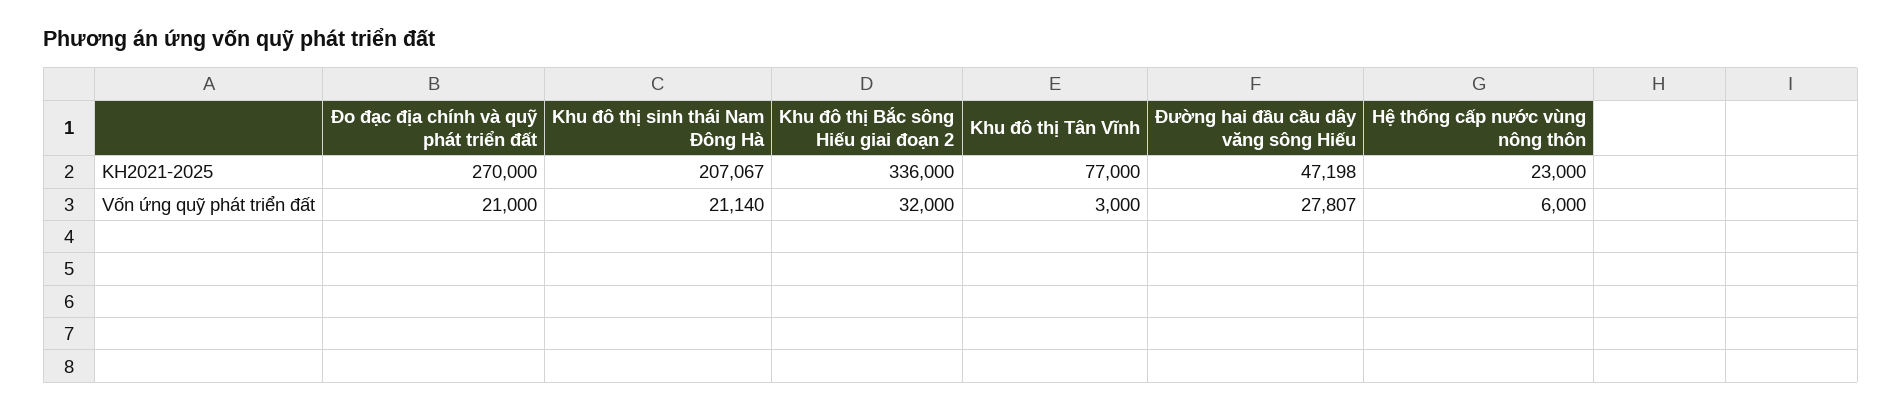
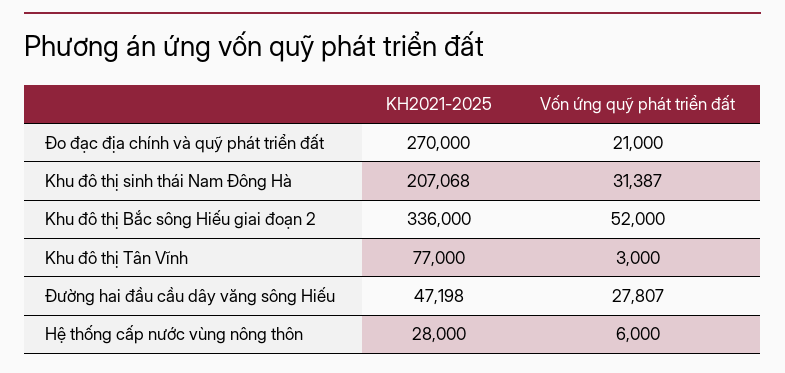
Khu đô thị sinh thái Nam Đông Hà, KH2021-2025: 207067 -> 207068
Hệ thống cấp nước vùng nông thôn, KH2021-2025: 23000 -> 28000
Khu đô thị sinh thái Nam Đông Hà, Vốn ứng quỹ phát triển đất: 21140 -> 31387
Khu đô thị Bắc sông Hiếu giai đoạn 2, Vốn ứng quỹ phát triển đất: 32000 -> 52000

